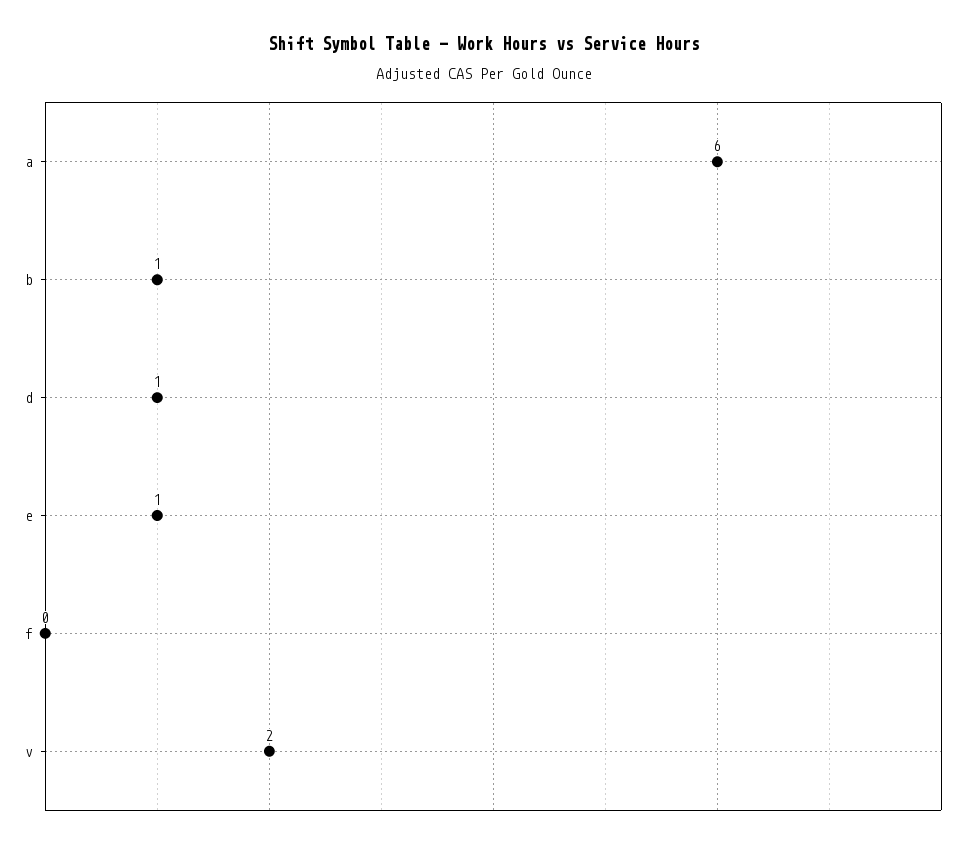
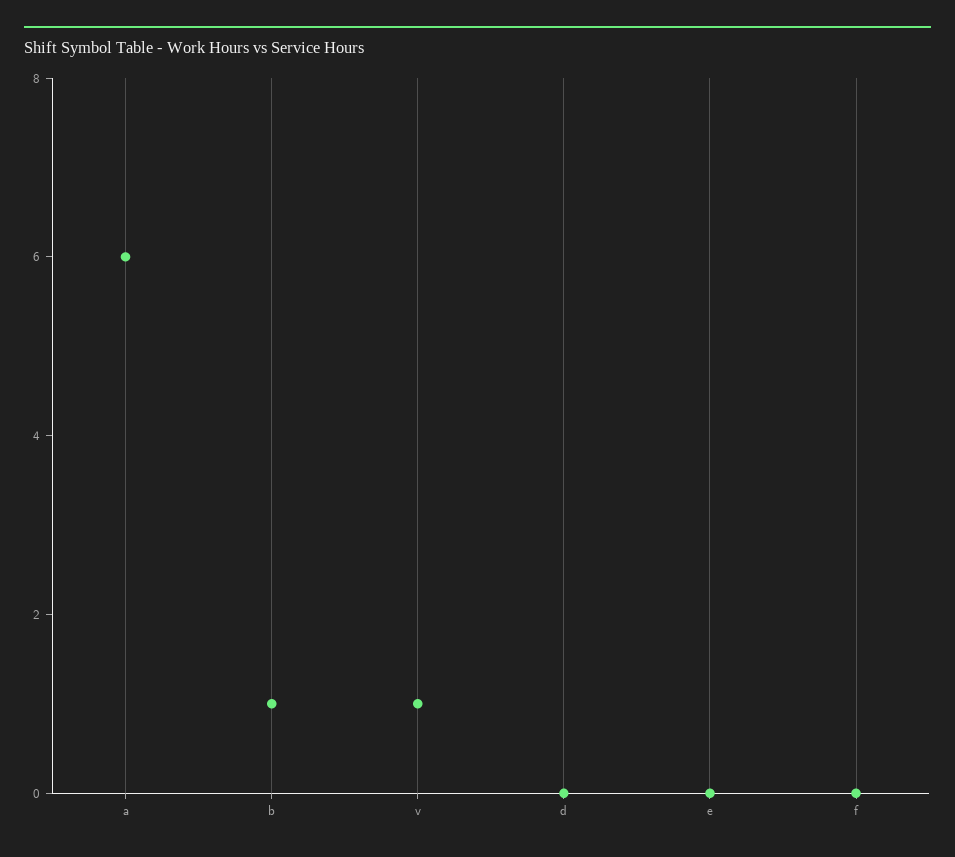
d: 1 -> 0
e: 1 -> 0
v: 2 -> 1

